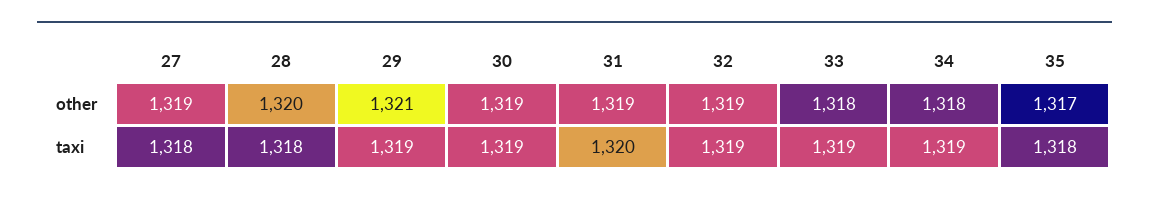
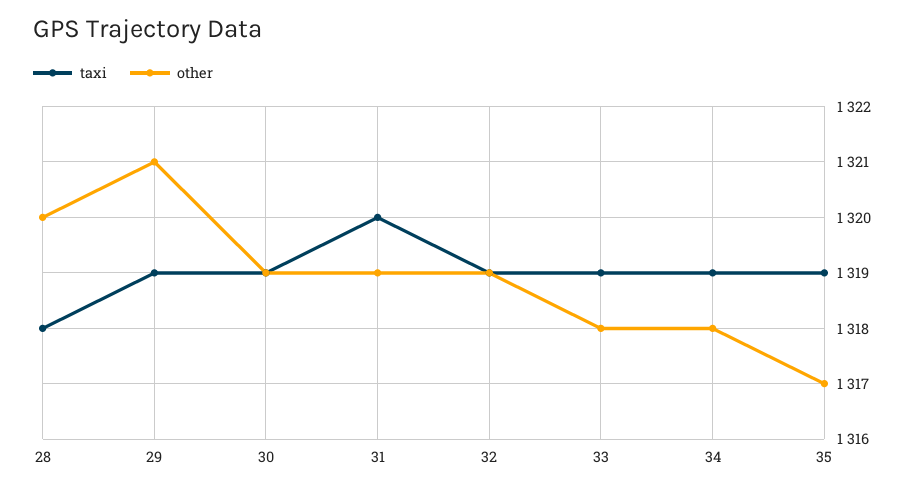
other, 27: 1319 -> none
taxi, 27: 1318 -> none
taxi, 35: 1318 -> 1319

